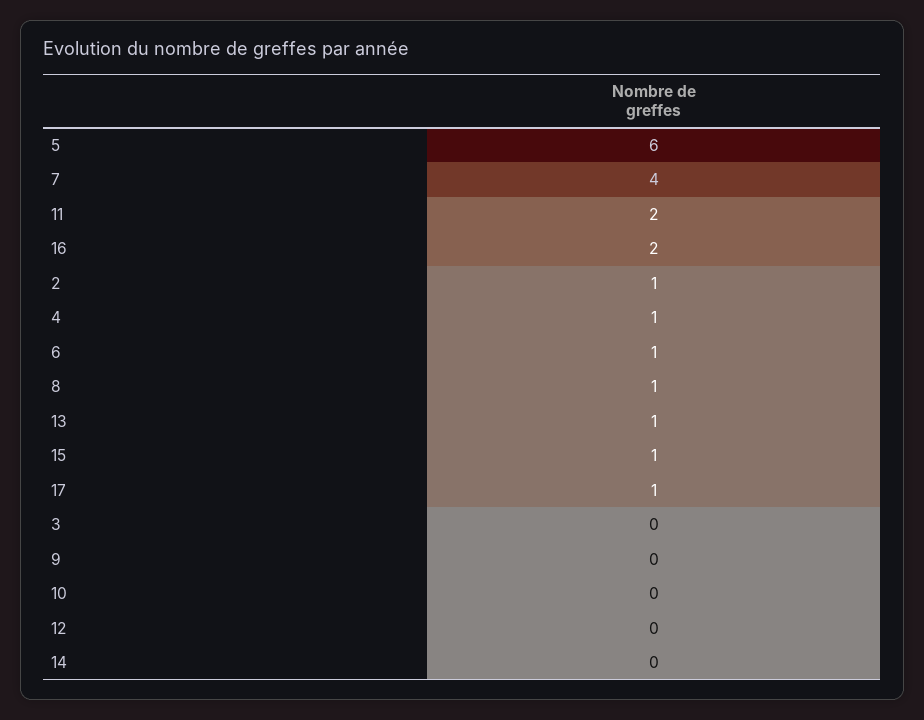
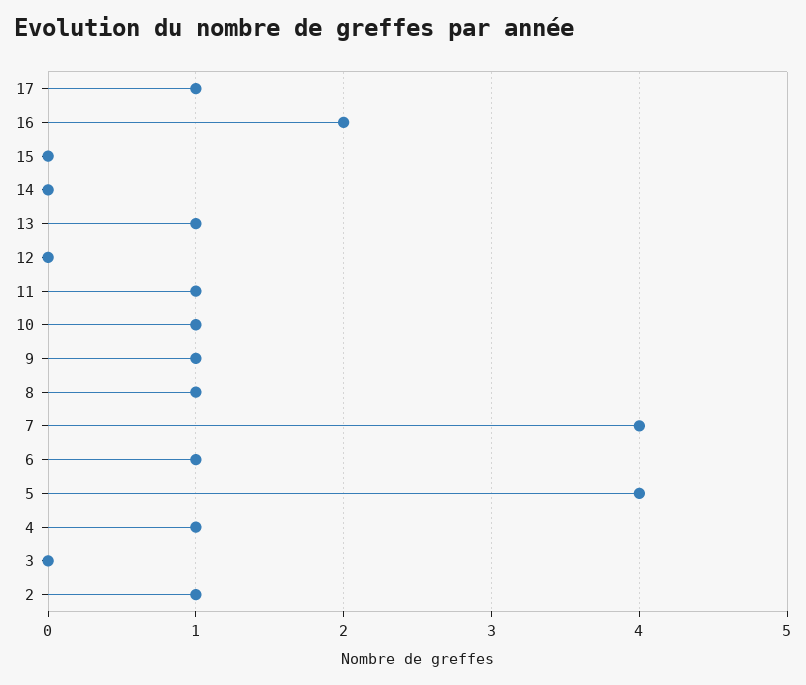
5: 6 -> 4
11: 2 -> 1
15: 1 -> 0
9: 0 -> 1
10: 0 -> 1

